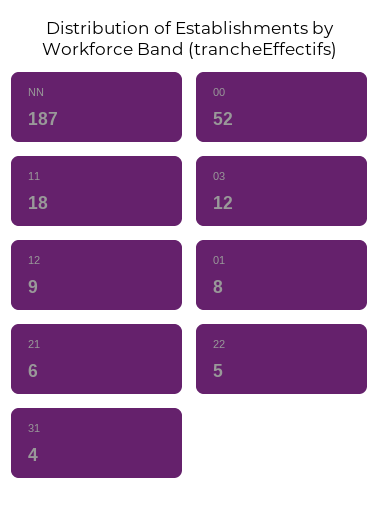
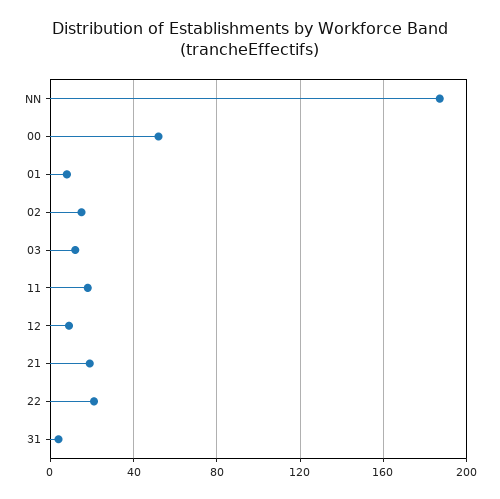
21: 6 -> 20
22: 5 -> 20
02: none -> 15

